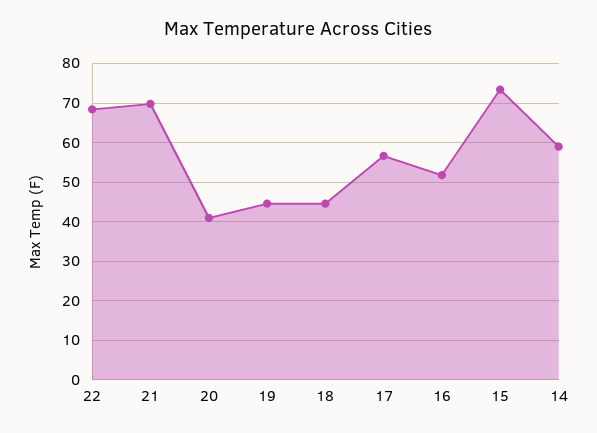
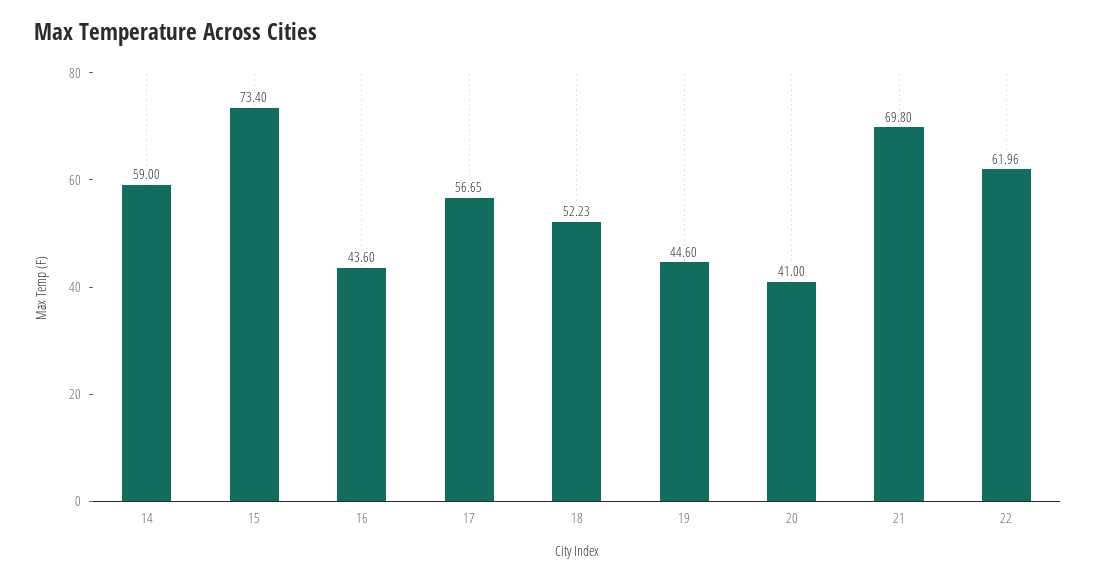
22: 68 -> 61.96
18: 44 -> 52.23
16: 52 -> 43.6

